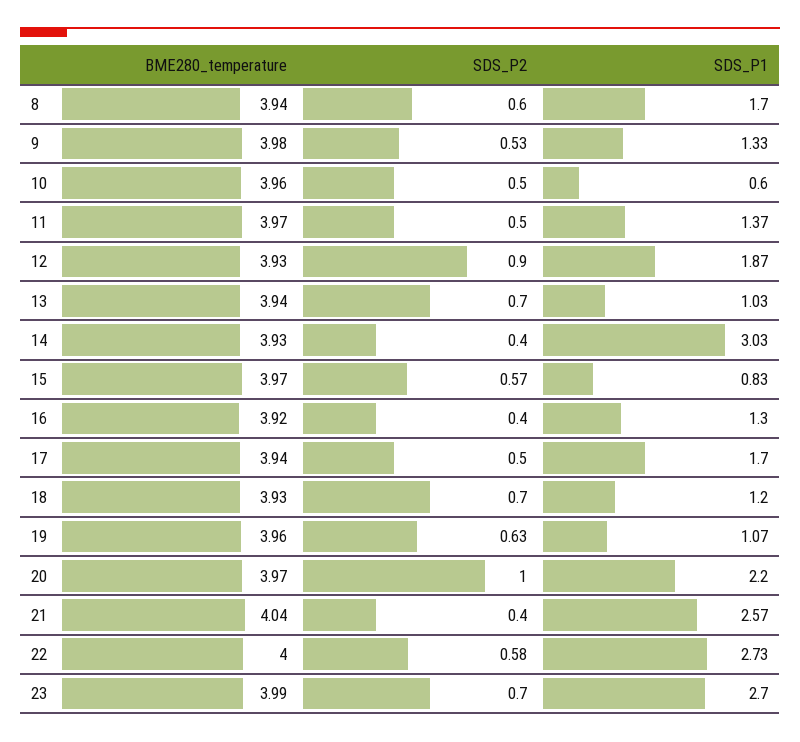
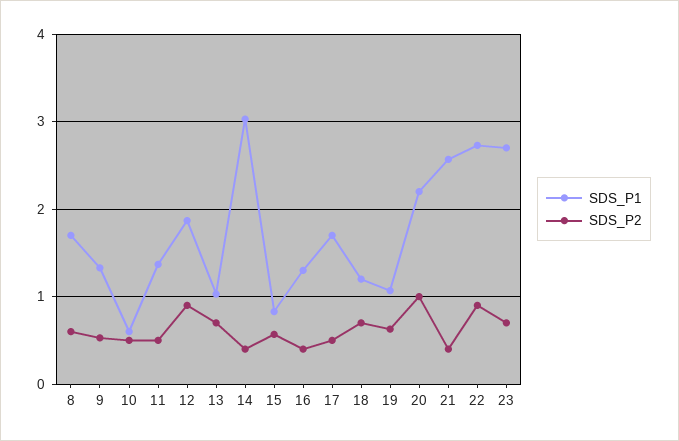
BME280_temperature, 8: 3.94 -> none
BME280_temperature, 9: 3.98 -> none
BME280_temperature, 10: 3.96 -> none
BME280_temperature, 11: 3.97 -> none
BME280_temperature, 12: 3.93 -> none
BME280_temperature, 13: 3.94 -> none
BME280_temperature, 14: 3.93 -> none
BME280_temperature, 15: 3.97 -> none
BME280_temperature, 16: 3.92 -> none
BME280_temperature, 17: 3.94 -> none
BME280_temperature, 18: 3.93 -> none
BME280_temperature, 19: 3.96 -> none
BME280_temperature, 20: 3.97 -> none
BME280_temperature, 21: 4.04 -> none
BME280_temperature, 22: 4 -> none
SDS_P2, 22: 0.58 -> 0.9
BME280_temperature, 23: 3.99 -> none

